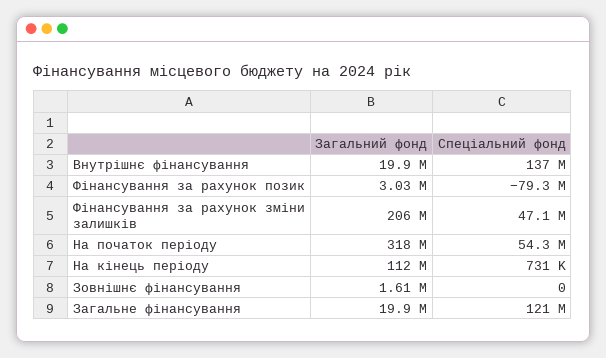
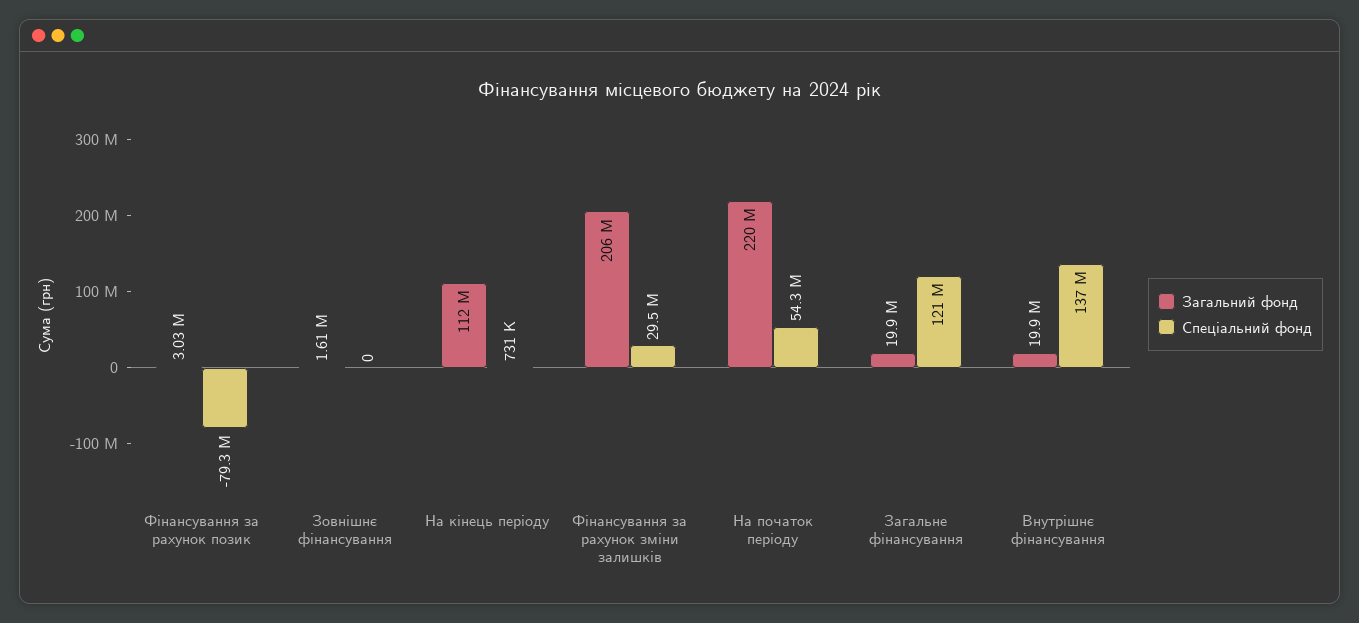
Спеціальний фонд, Фінансування за рахунок зміни залишків: 47100000 -> 29500000
Загальний фонд, На початок періоду: 318000000 -> 220000000

